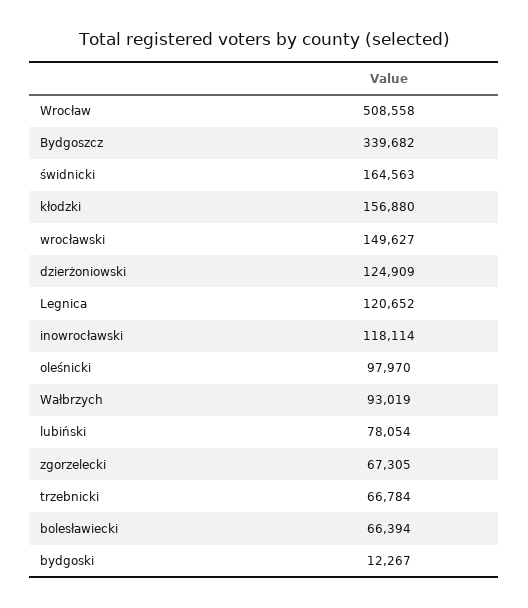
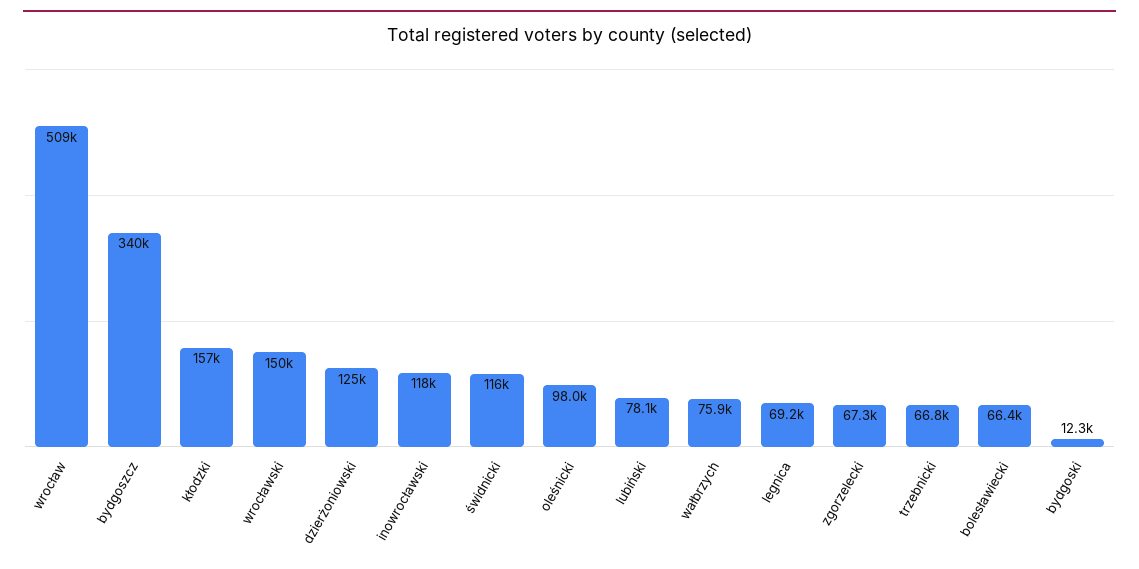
świdnicki: 164563 -> 116000
Legnica: 120652 -> 69200
Wałbrzych: 93019 -> 75900

